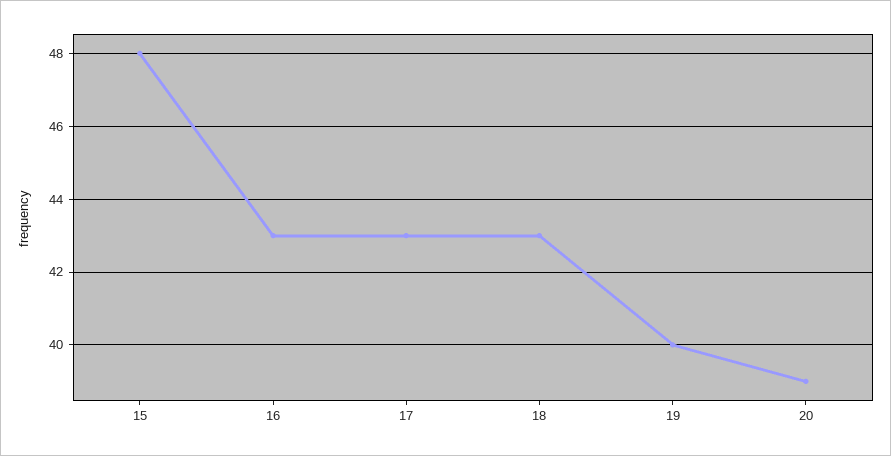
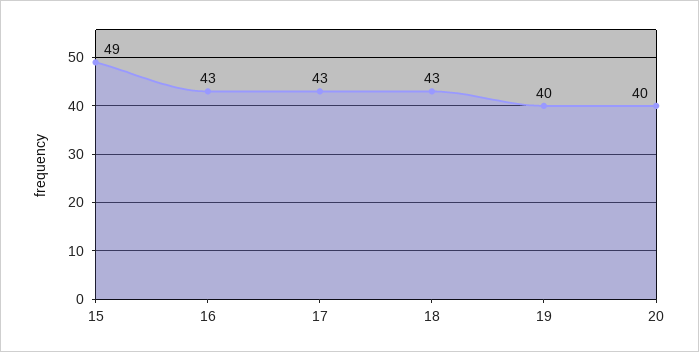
15: 48 -> 49
20: 39 -> 40

